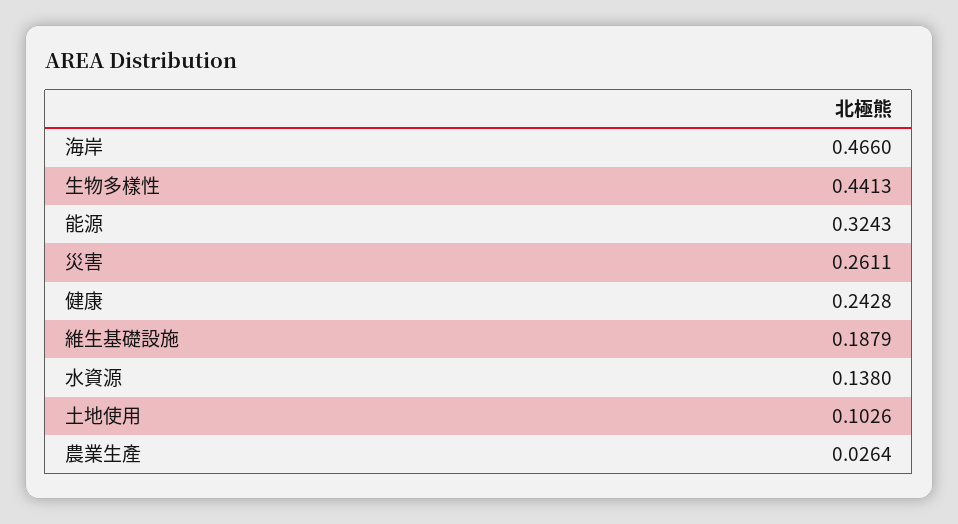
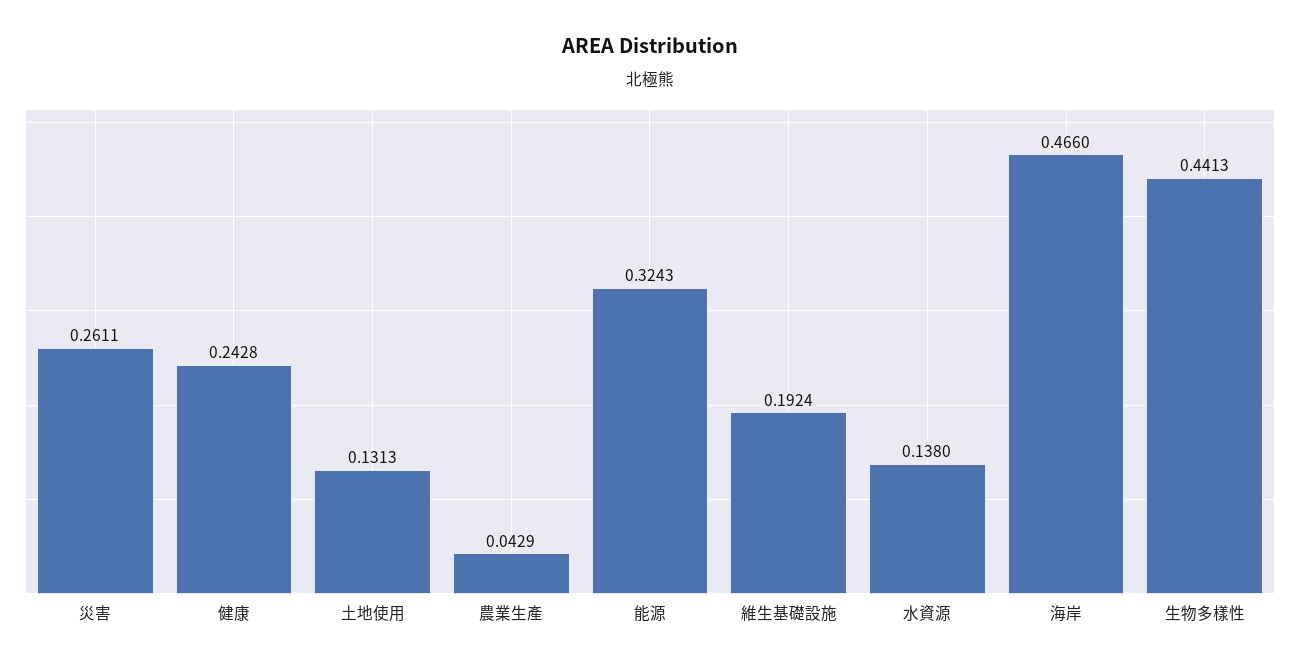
維生基礎設施: 0.1879 -> 0.1924
土地使用: 0.1026 -> 0.1313
農業生產: 0.0264 -> 0.0429

